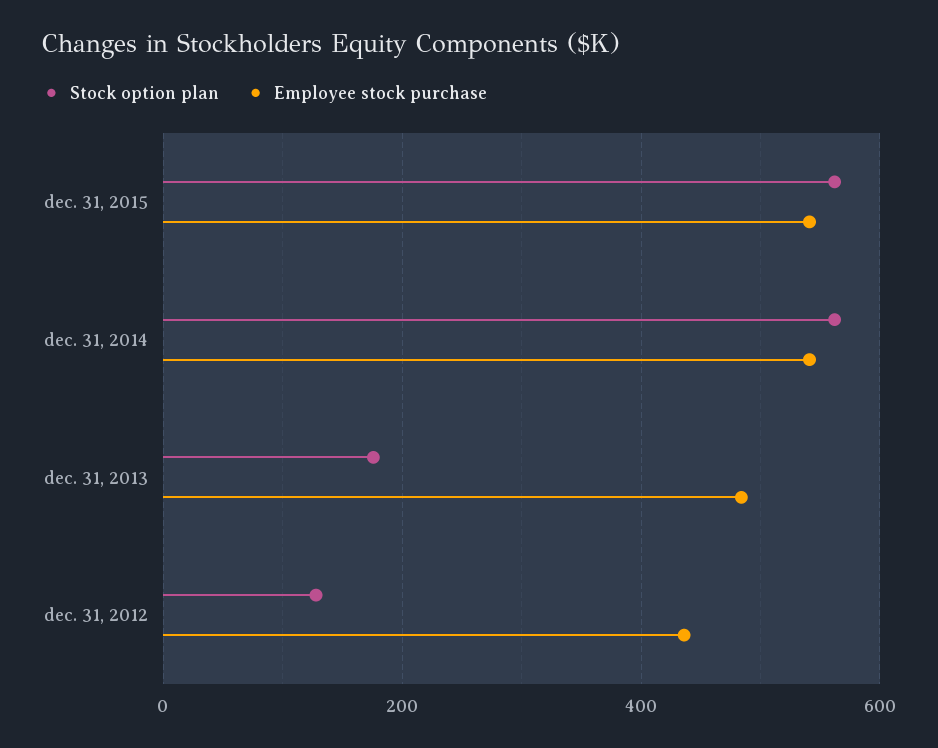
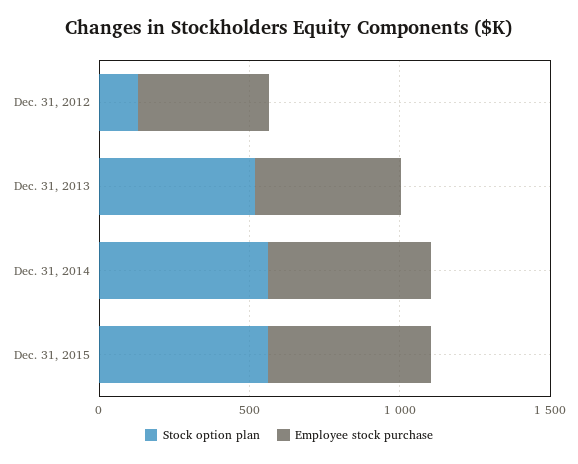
Stock option plan, dec. 31, 2013: 180 -> 500

